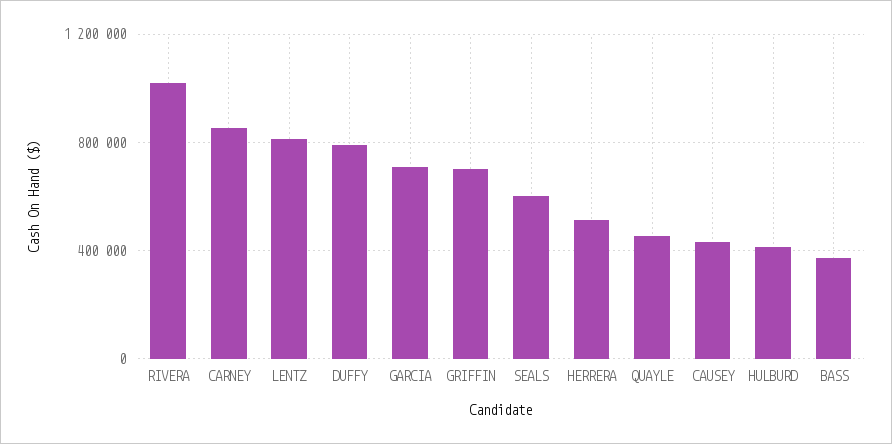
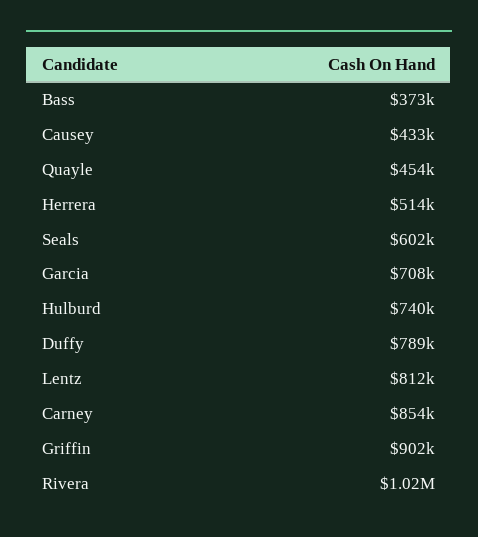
GRIFFIN: 700000 -> 902000
HULBURD: 400000 -> 740000

